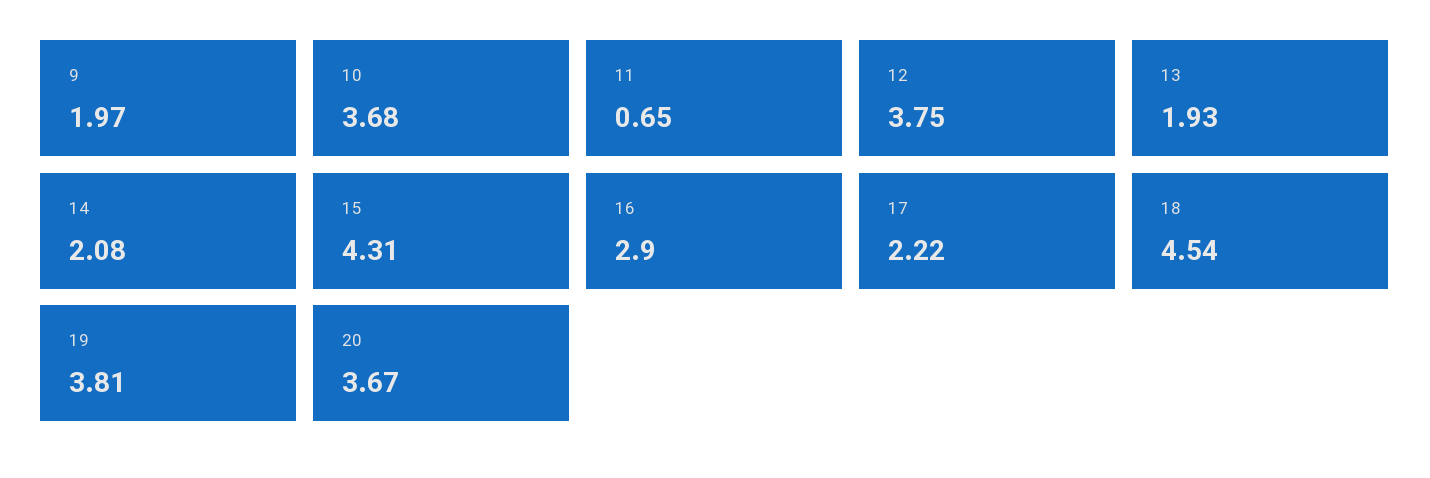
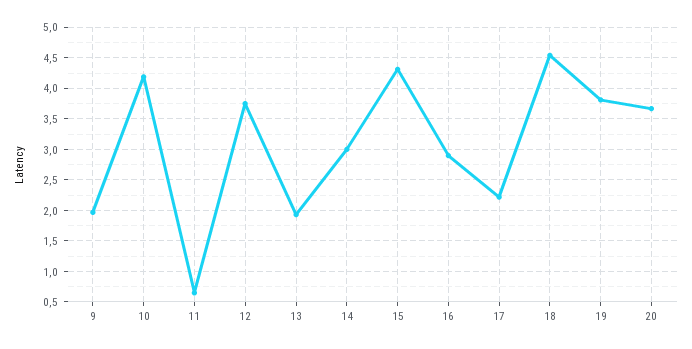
10: 3.68 -> 4.2
14: 2.08 -> 3

